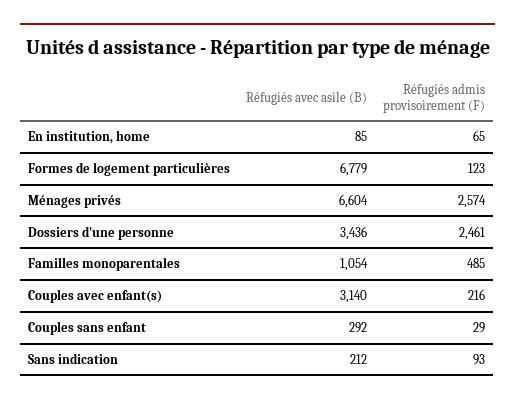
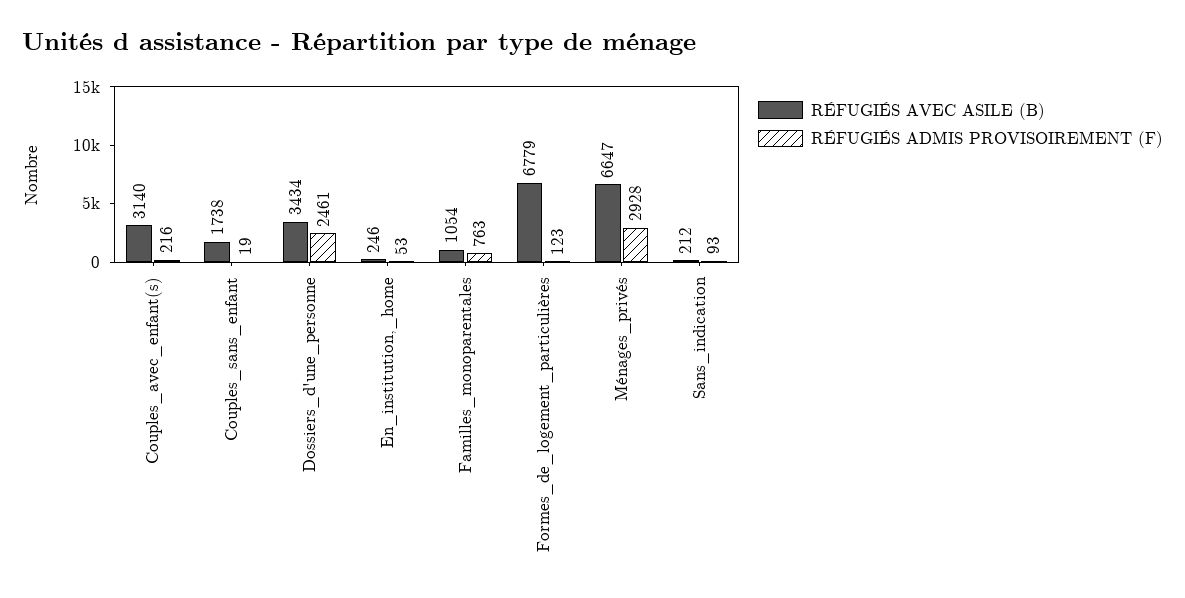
Réfugiés avec asile (B), En institution, home: 85 -> 246
Réfugiés admis provisoirement (F), En institution, home: 65 -> 53
Réfugiés avec asile (B), Ménages privés: 6604 -> 6647
Réfugiés admis provisoirement (F), Ménages privés: 2574 -> 2928
Réfugiés avec asile (B), Dossiers d'une personne: 3436 -> 3434
Réfugiés admis provisoirement (F), Familles monoparentales: 485 -> 763
Réfugiés avec asile (B), Couples sans enfant: 292 -> 1738
Réfugiés admis provisoirement (F), Couples sans enfant: 29 -> 19

